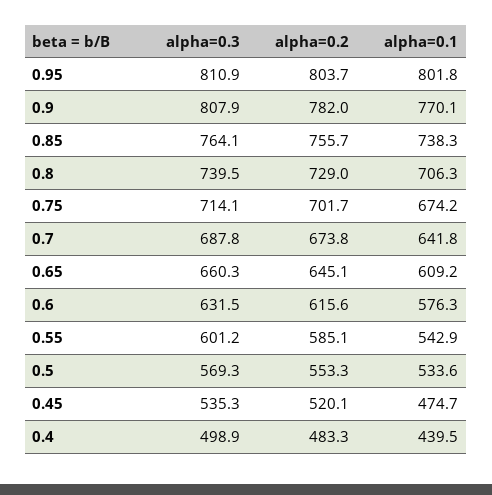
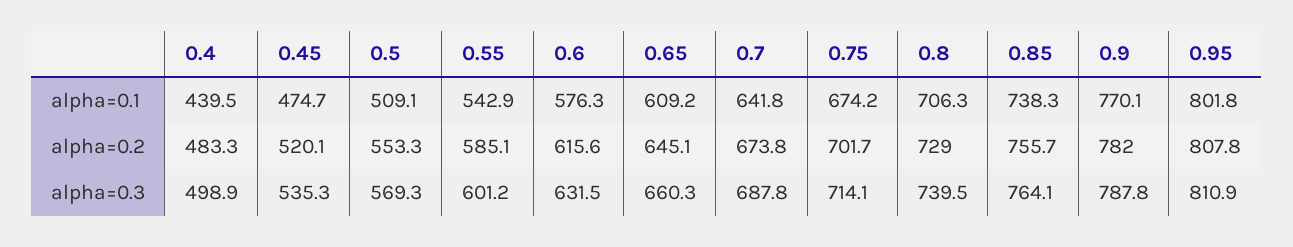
alpha=0.2, 0.95: 803.7 -> 807.8
alpha=0.3, 0.9: 807.9 -> 787.8
alpha=0.1, 0.5: 533.6 -> 509.1

